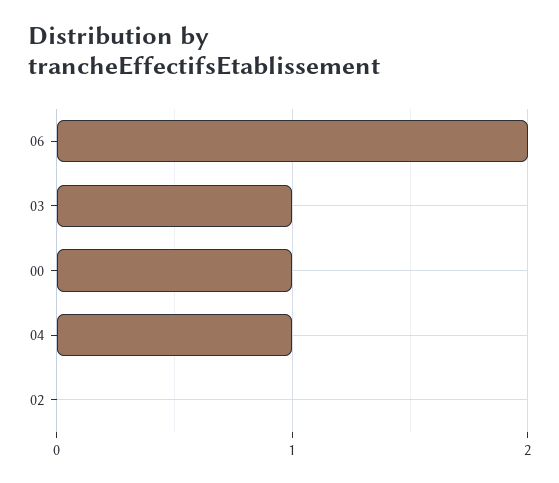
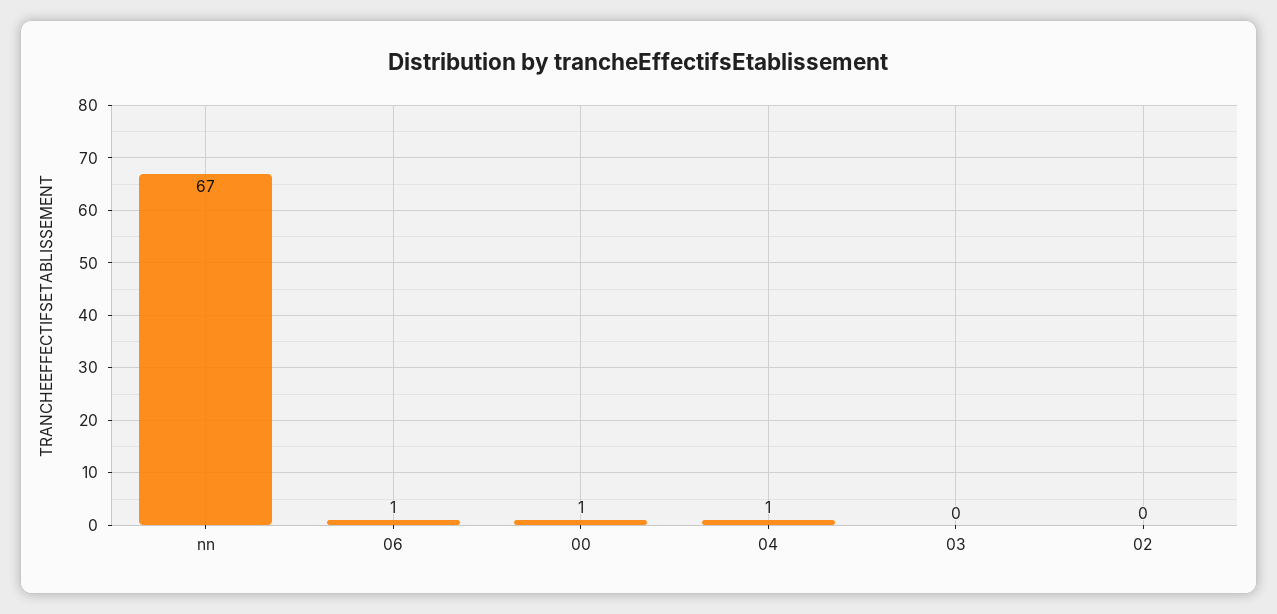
06: 2 -> 1
03: 1 -> 0
nn: none -> 67

